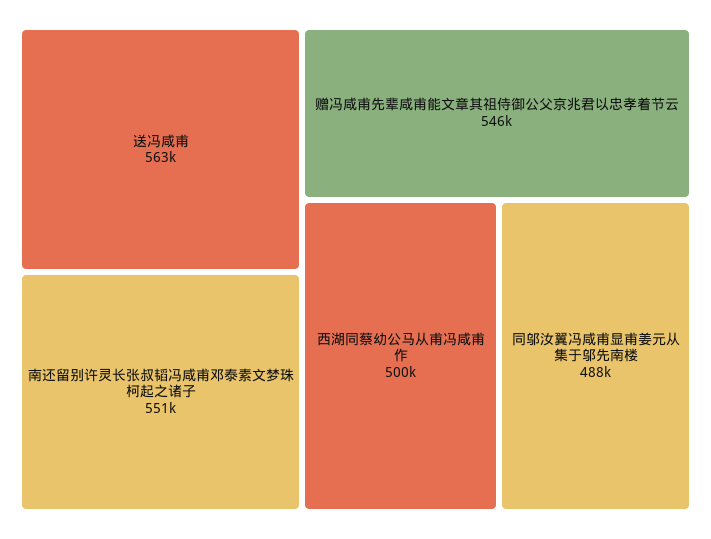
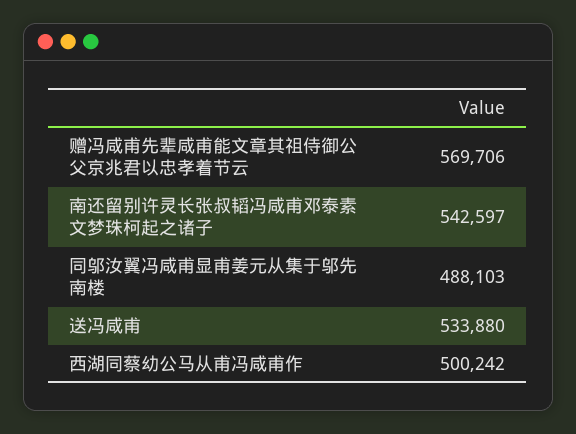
送冯咸甫: 563000 -> 533880
南还留别许灵长张叔韬冯咸甫邓泰素文梦珠柯起之诸子: 551000 -> 542597
赠冯咸甫先辈咸甫能文章其祖侍御公父京兆君以忠孝着节云: 546000 -> 569706

